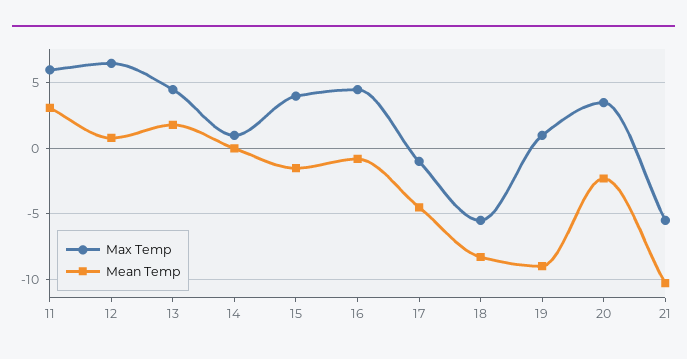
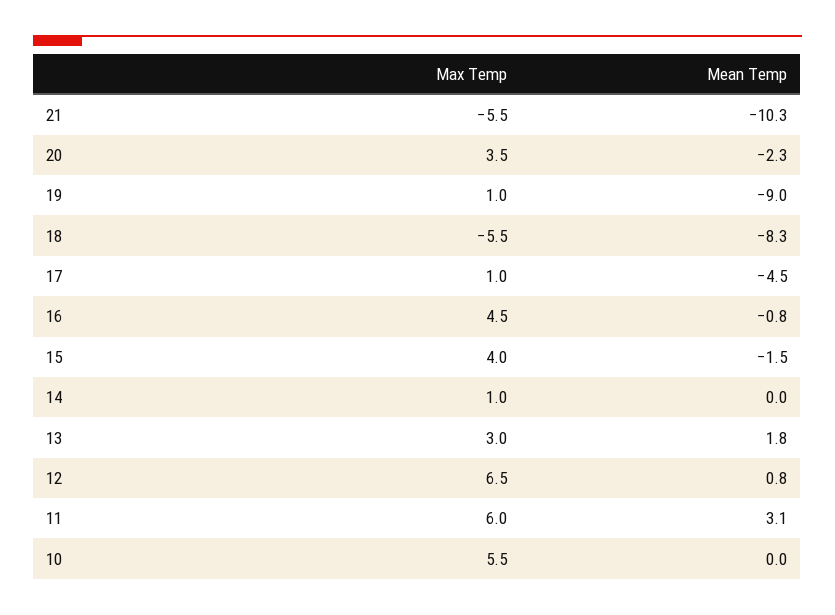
Max Temp, 13: 4.5 -> 3
Max Temp, 17: -1 -> 1
Max Temp, 10: none -> 5.5
Mean Temp, 10: none -> 0

